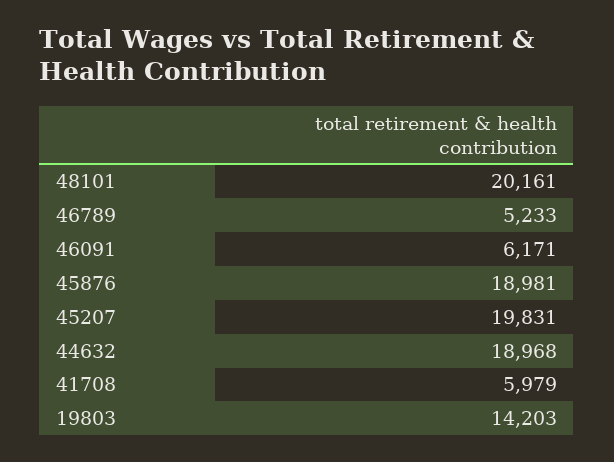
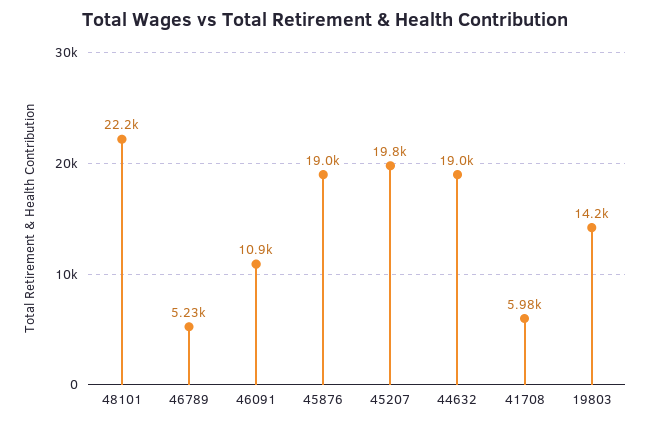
48101: 20161 -> 22200
46091: 6171 -> 10900

